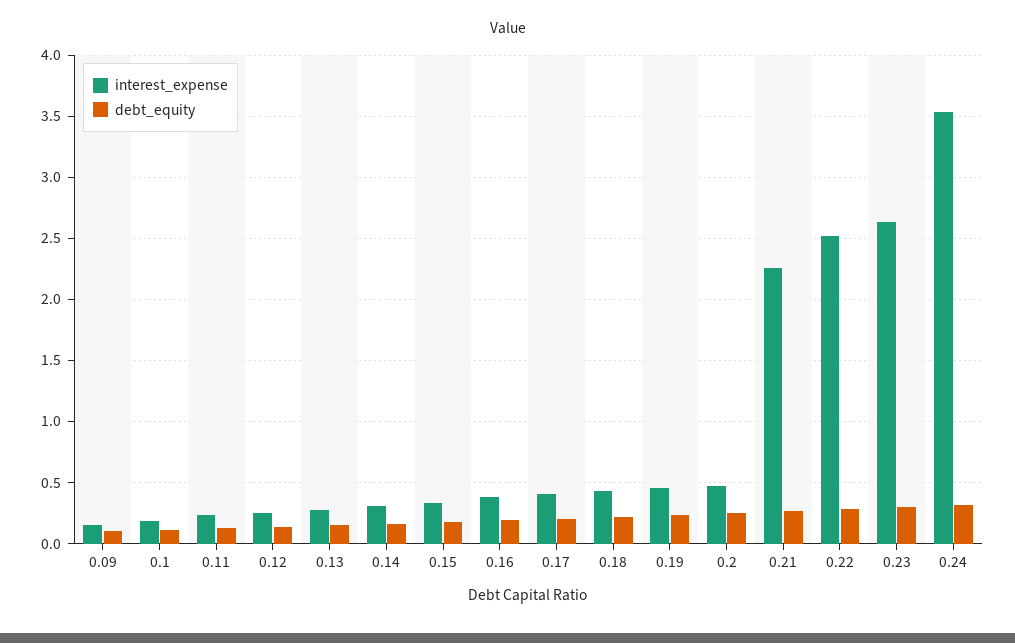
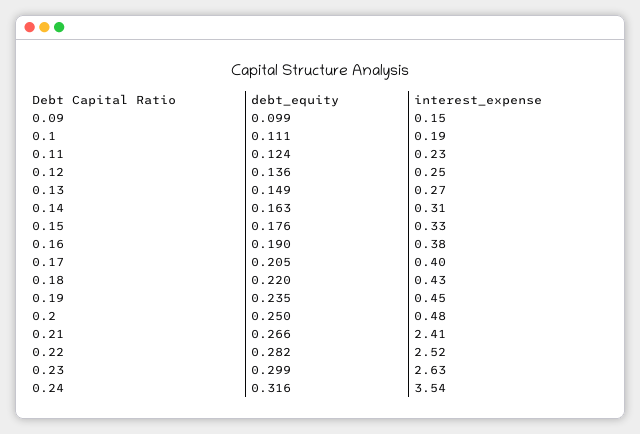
interest_expense, 0.21: 2.25 -> 2.41

